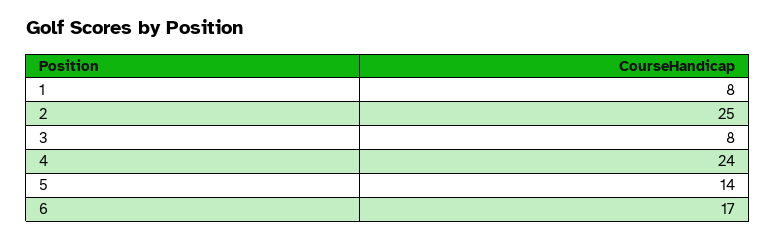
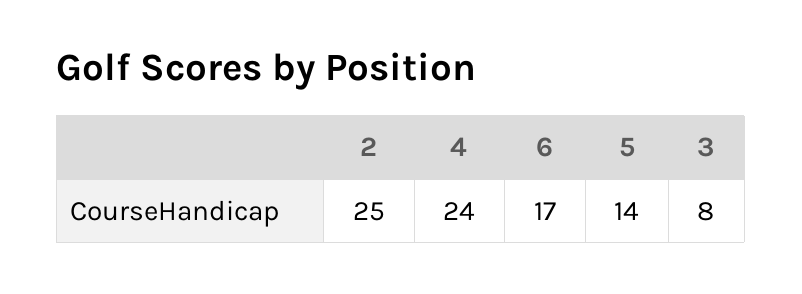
1: 8 -> none

